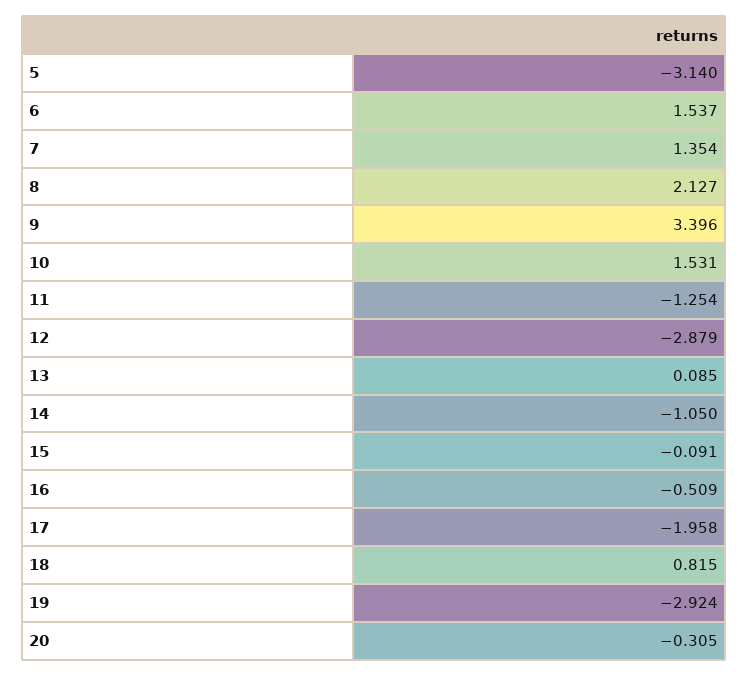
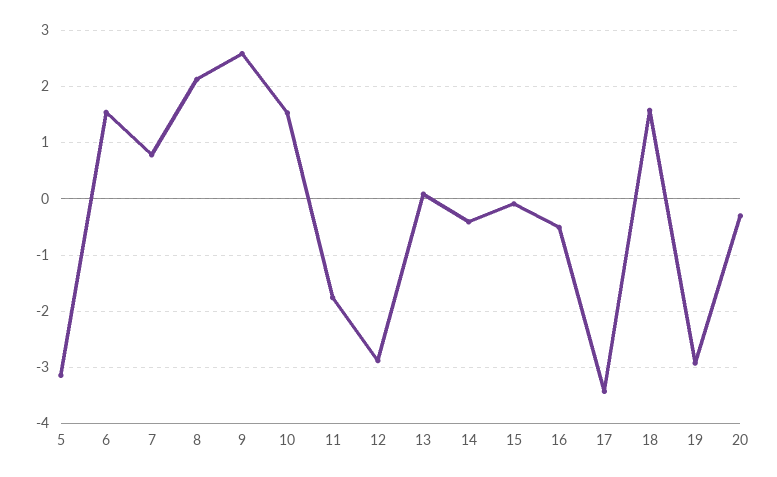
7: 1.354 -> 0.8
9: 3.396 -> 2.6
11: -1.254 -> -1.8
14: -1.05 -> -0.4
17: -1.958 -> -3.4
18: 0.815 -> 1.6

